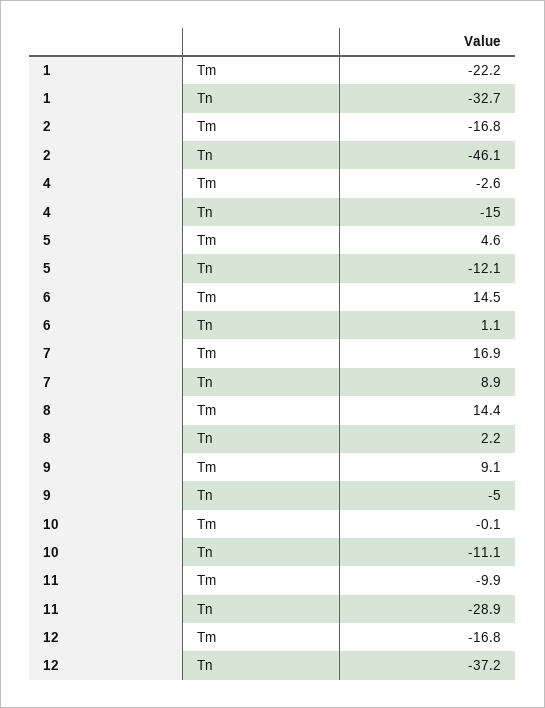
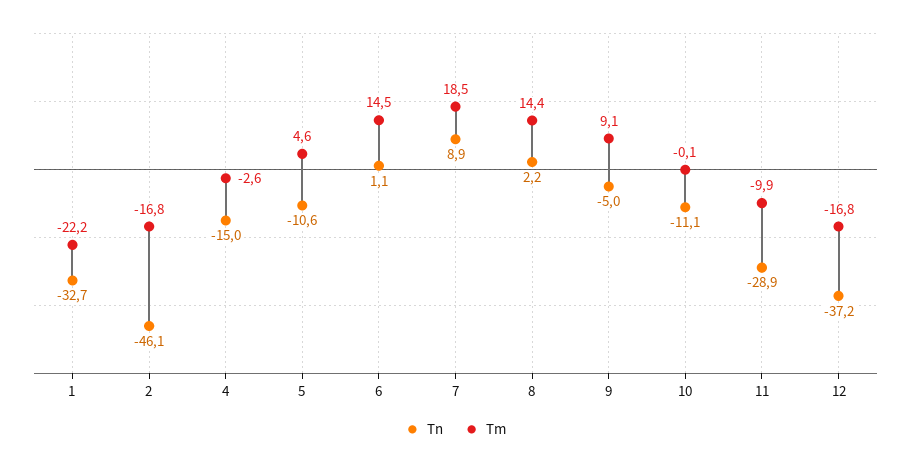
Tn, 5: -12.1 -> -10.6
Tm, 7: 16.9 -> 18.5

